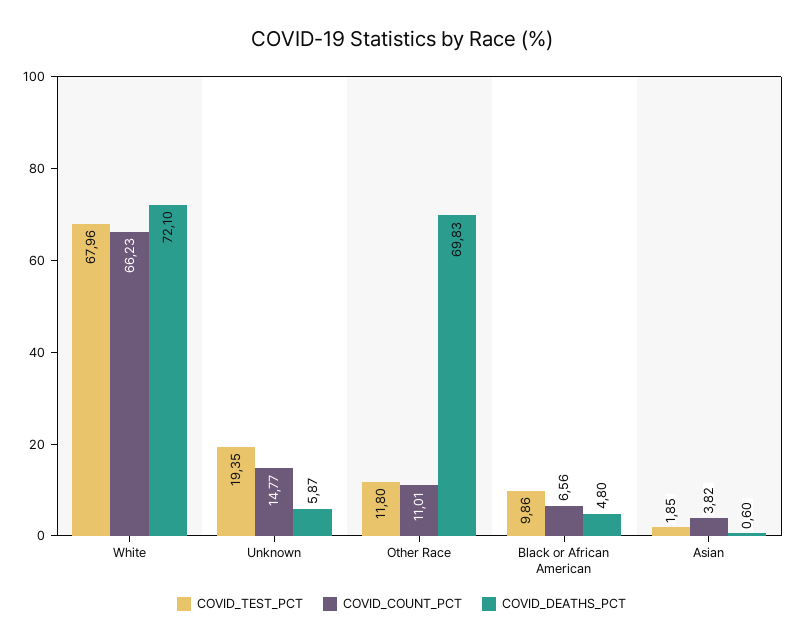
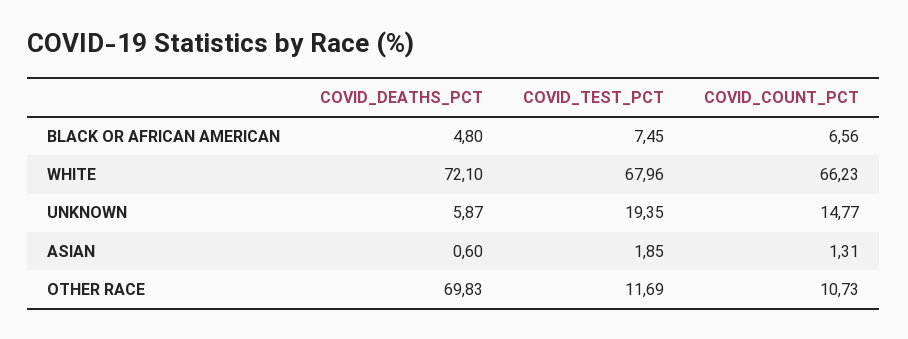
COVID_TEST_PCT, Other Race: 11.8 -> 11.69
COVID_COUNT_PCT, Other Race: 11.01 -> 10.73
COVID_TEST_PCT, Black or African American: 9.86 -> 7.45
COVID_COUNT_PCT, Asian: 3.82 -> 1.31

